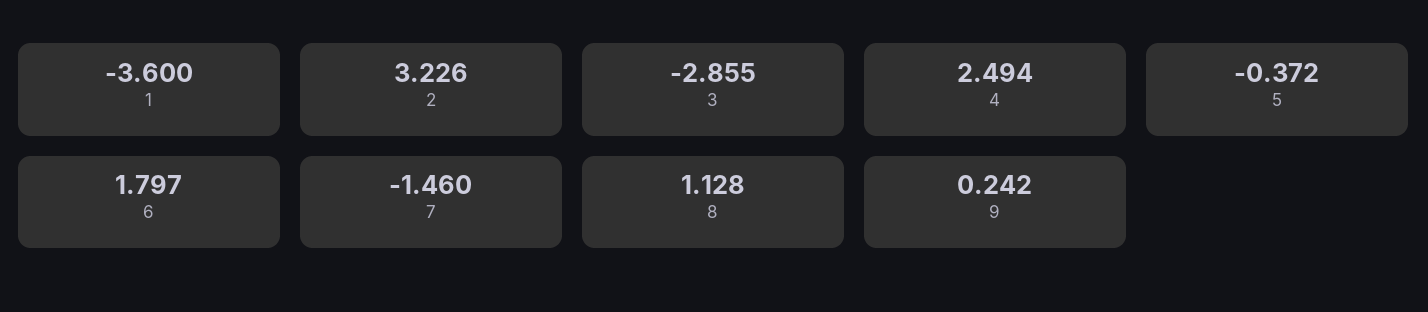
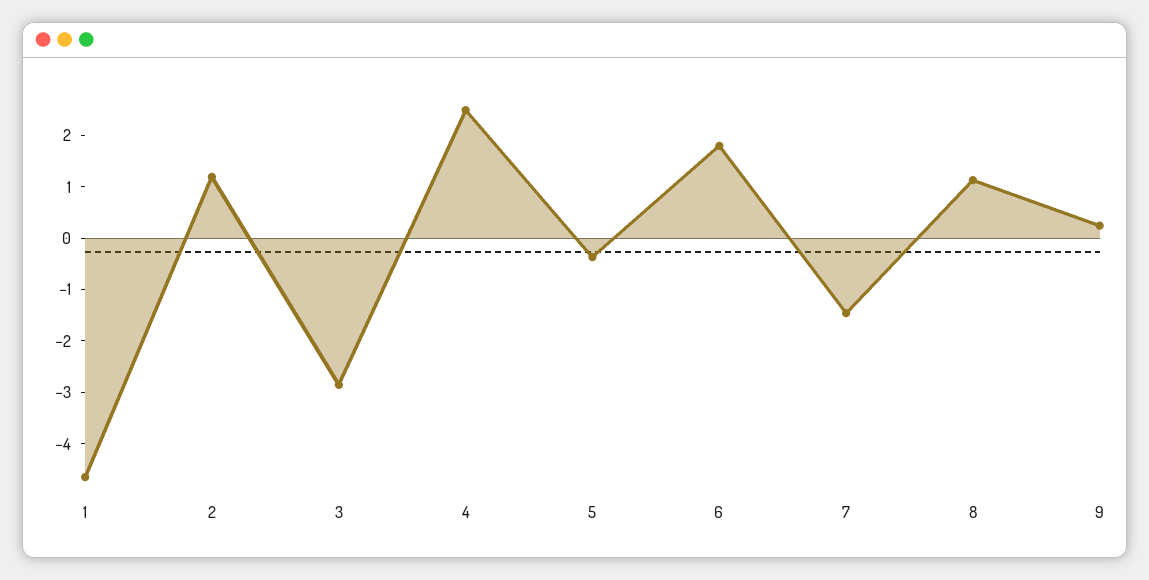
1: -3.6 -> -4.6
2: 3.226 -> 1.2

